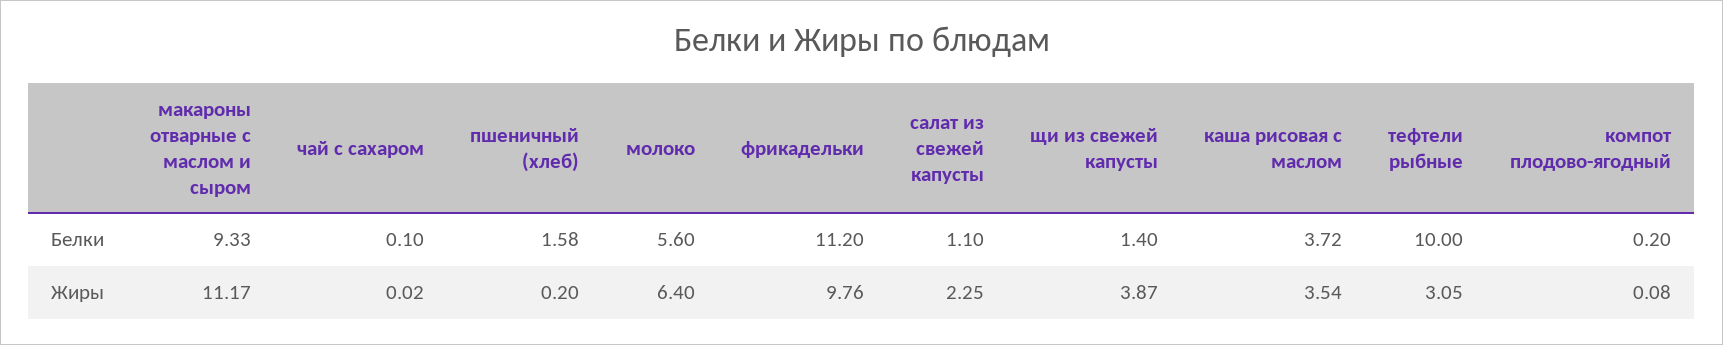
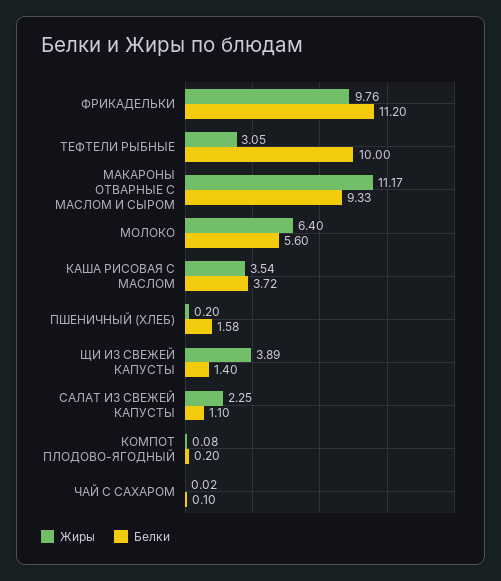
Жиры, щи из свежей капусты: 3.87 -> 3.89

